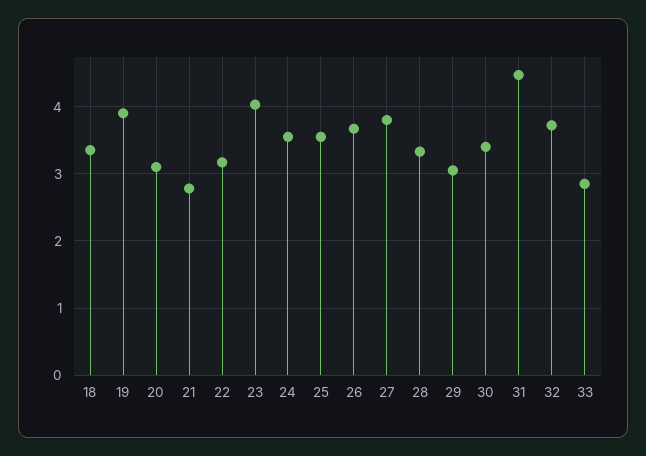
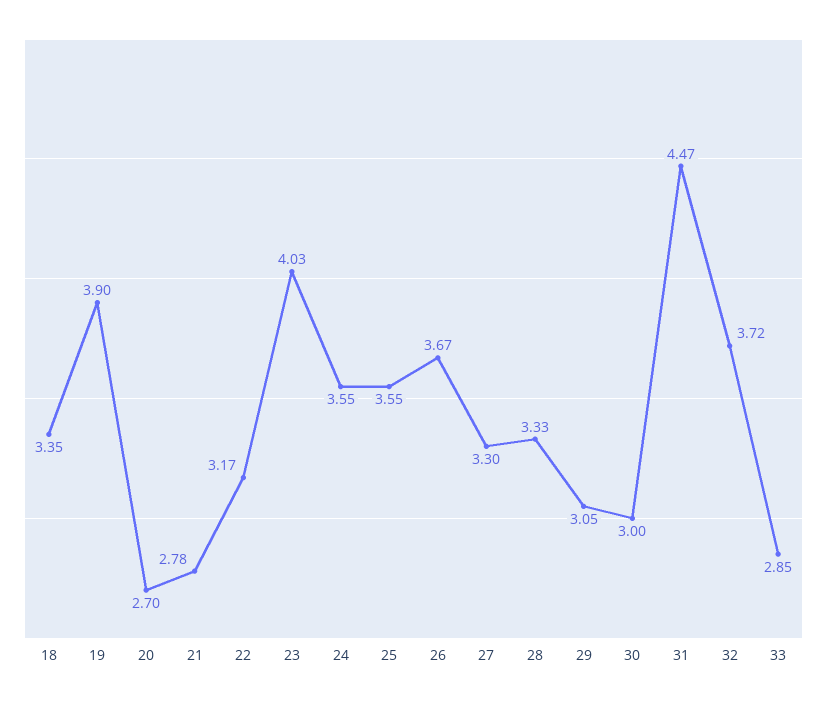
20: 3.1 -> 2.7
27: 3.8 -> 3.3
30: 3.4 -> 3

